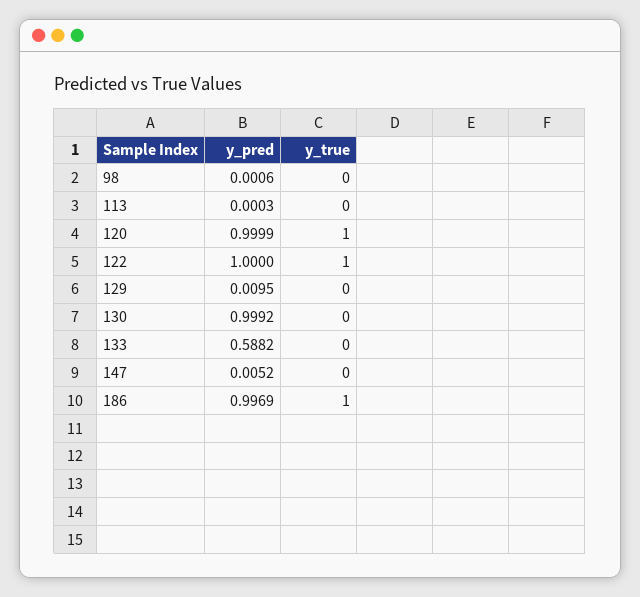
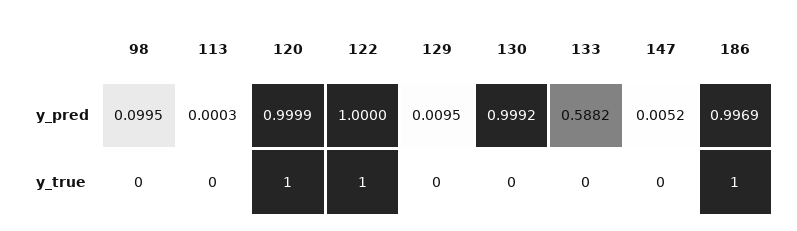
y_pred, 98: 0.0006 -> 0.0995

